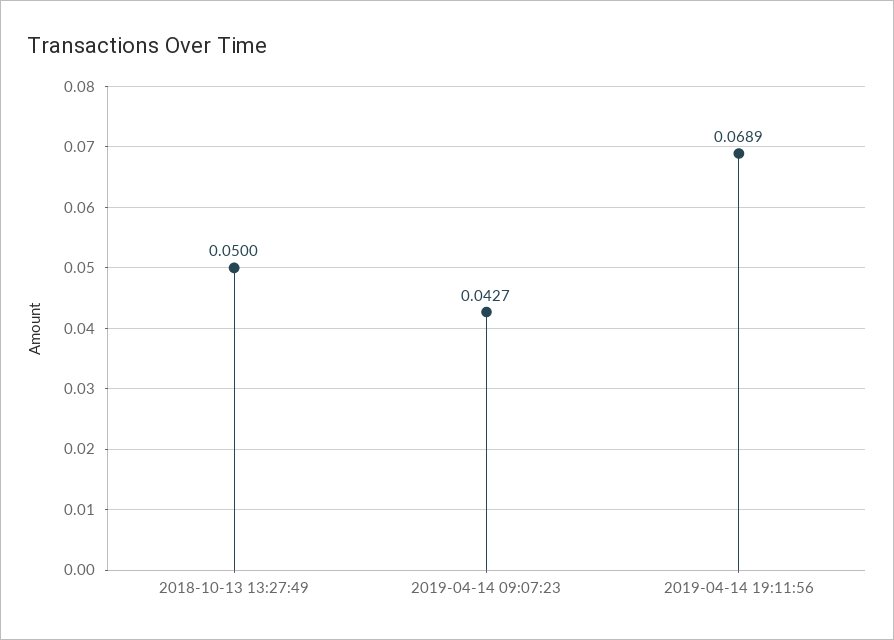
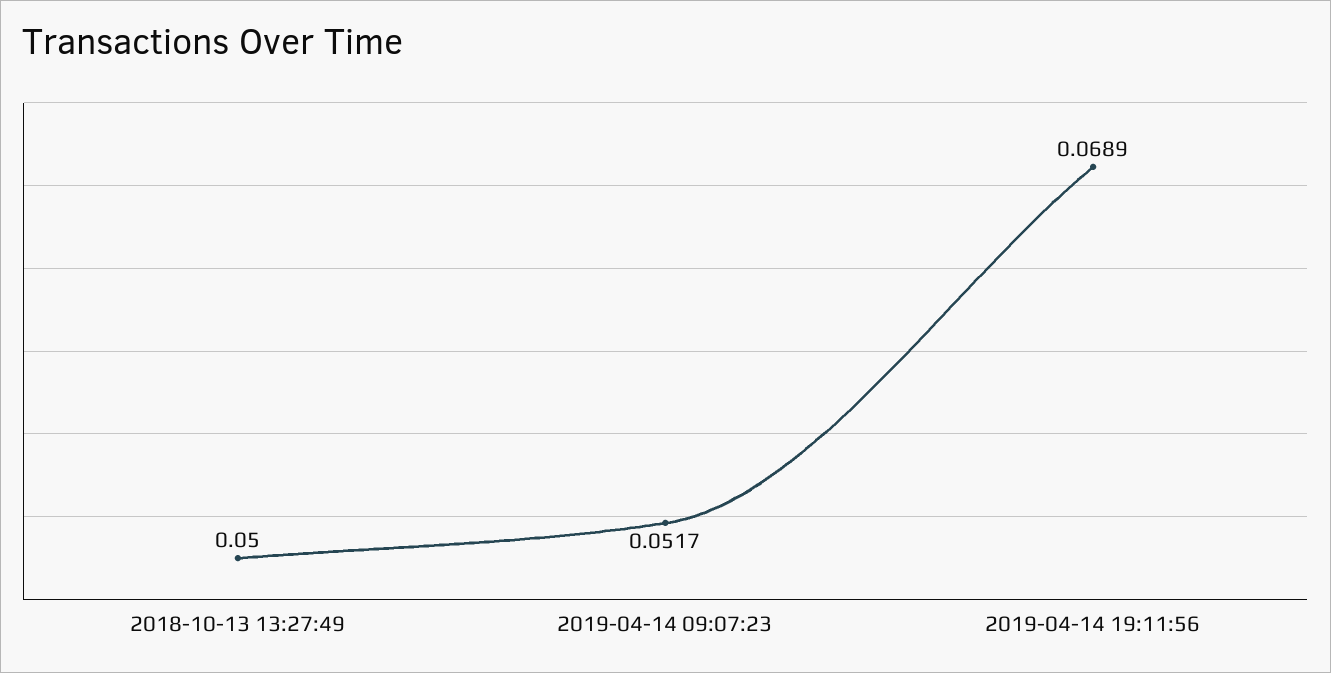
2019-04-14 09:07:23: 0.0427 -> 0.0517

